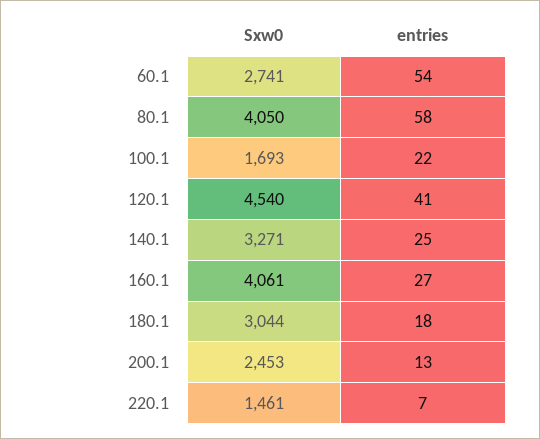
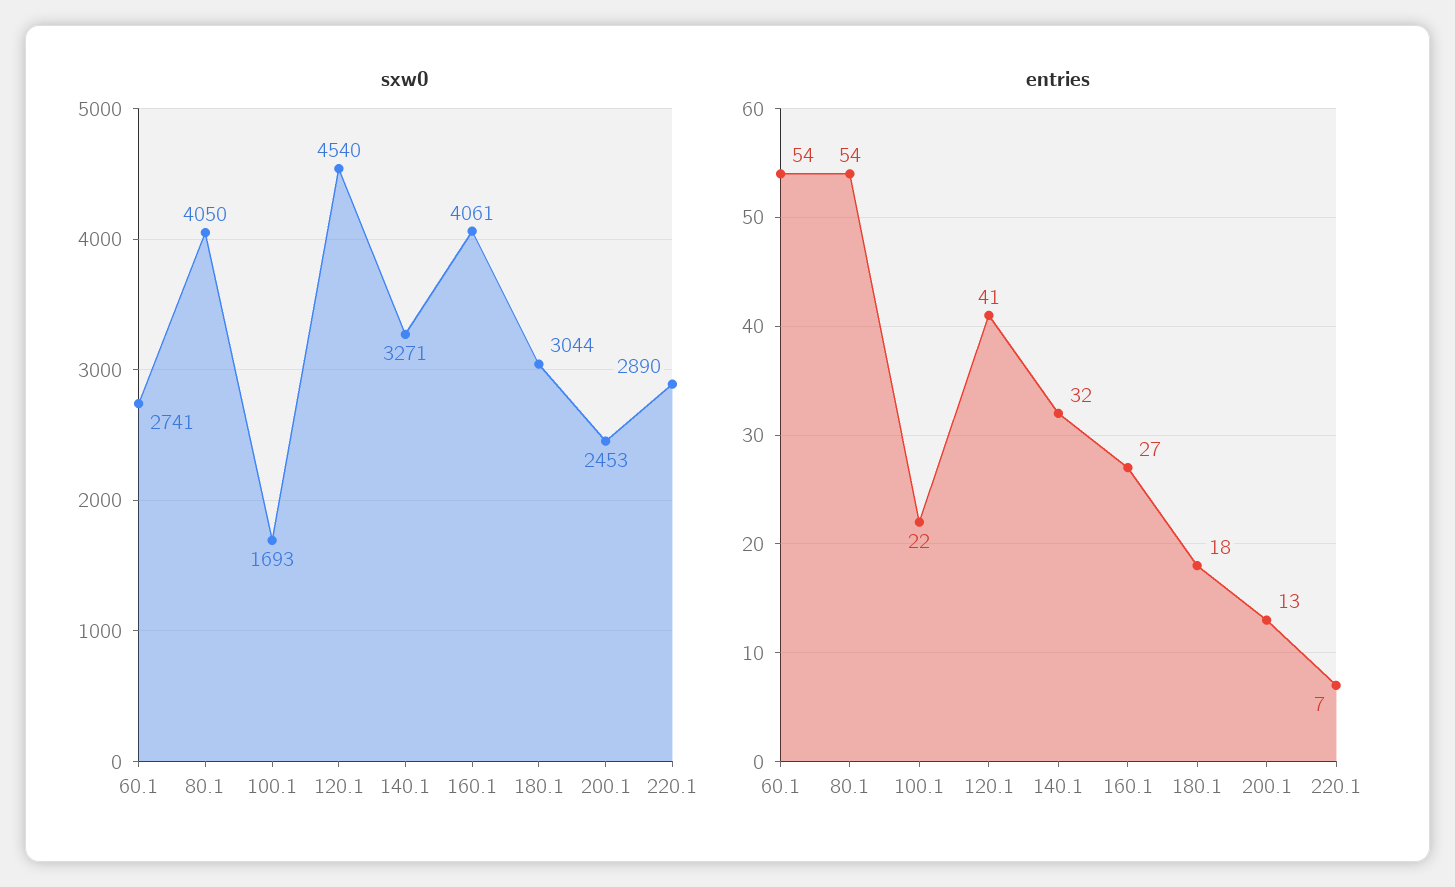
entries, 80.1: 58 -> 54
entries, 140.1: 25 -> 32
Sxw0, 220.1: 1461 -> 2890

